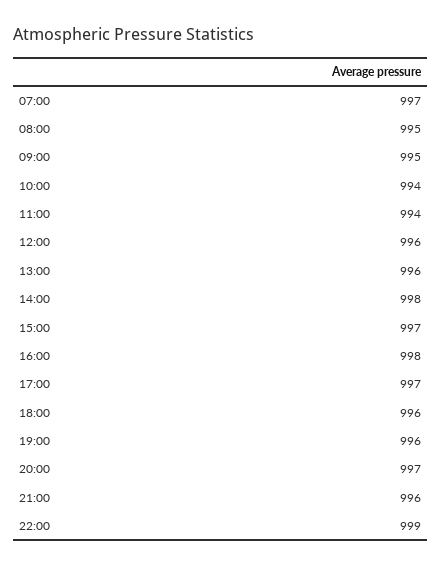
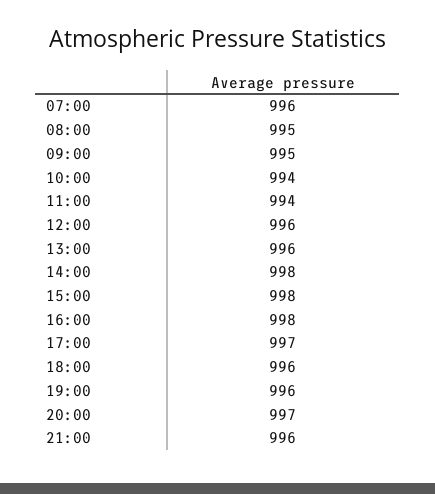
07:00: 997 -> 996
15:00: 997 -> 998
22:00: 999 -> none

